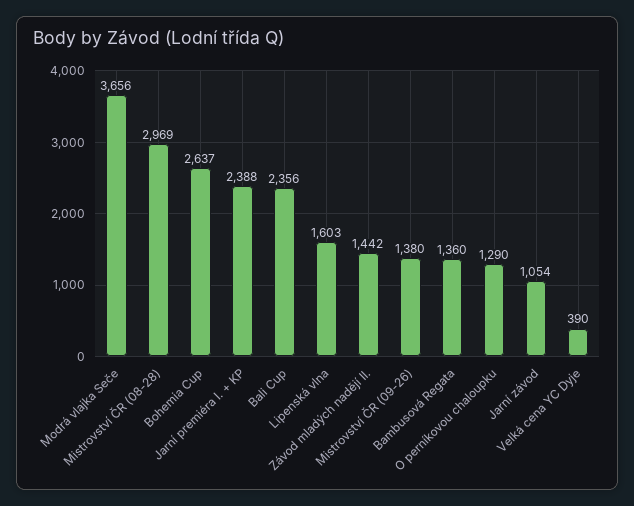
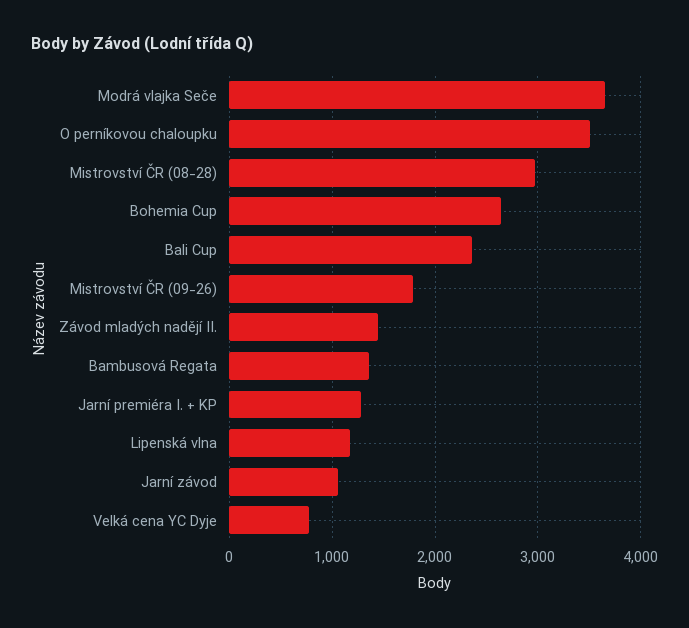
Jarní premiéra I. + KP: 2388 -> 1300
Lipenská vlna: 1603 -> 1200
Mistrovství ČR (09-26): 1380 -> 1800
O perníkovou chaloupku: 1290 -> 3500
Velká cena YC Dyje: 390 -> 800

